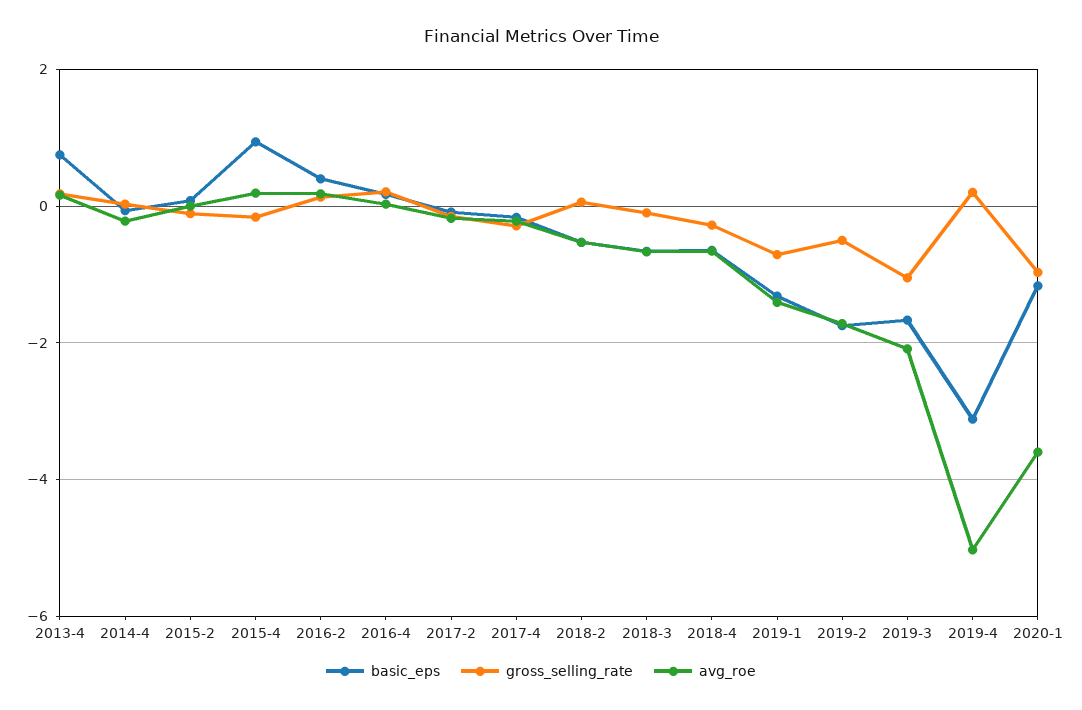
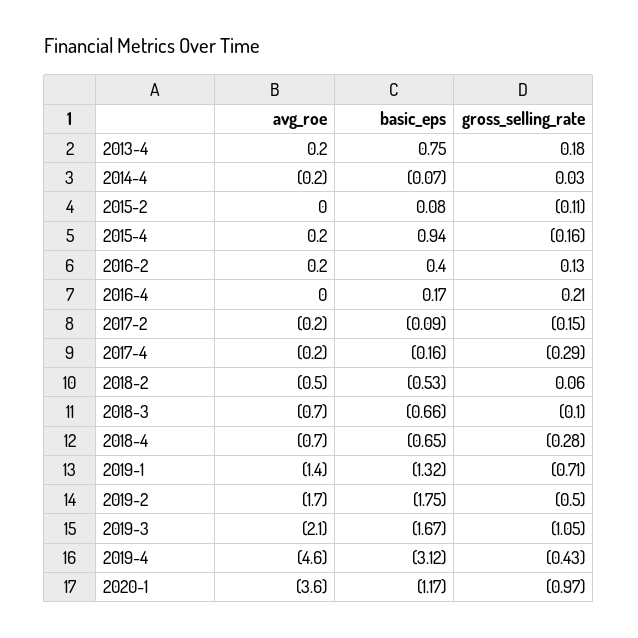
gross_selling_rate, 2019-4: 0.2 -> -0.43
avg_roe, 2019-4: -5 -> -4.6

